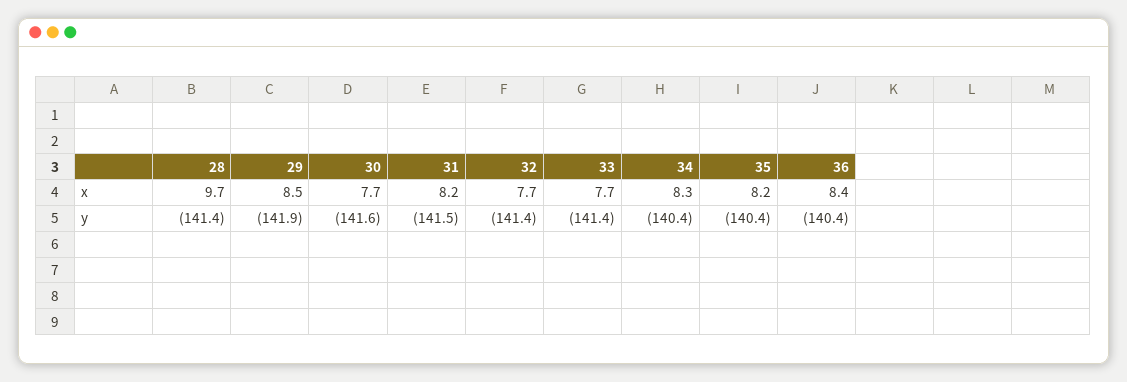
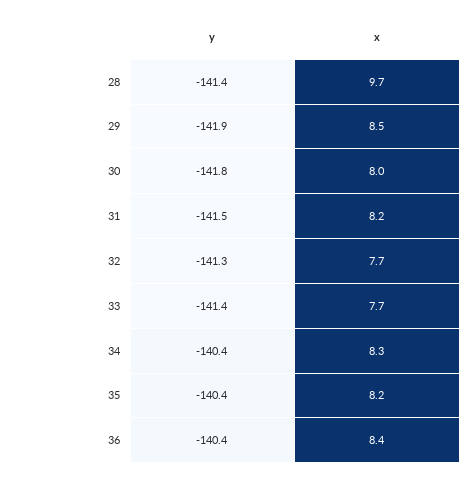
30, x: 7.7 -> 8
30, y: -141.6 -> -141.8
32, y: -141.4 -> -141.3

